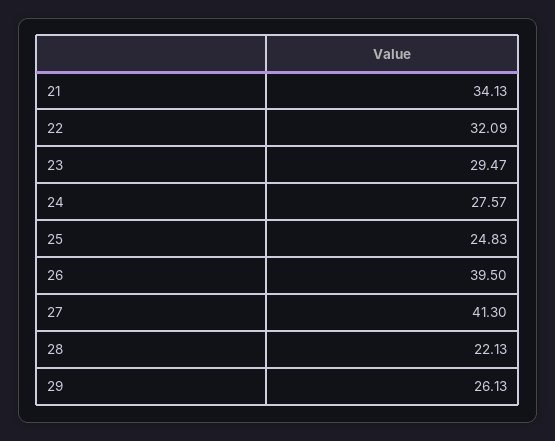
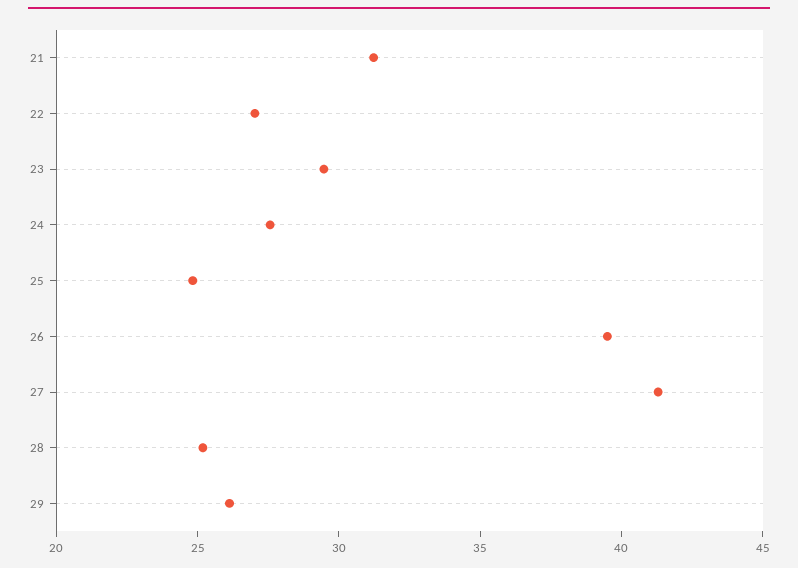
21: 34.13 -> 31
22: 32.09 -> 27
28: 22.13 -> 25

